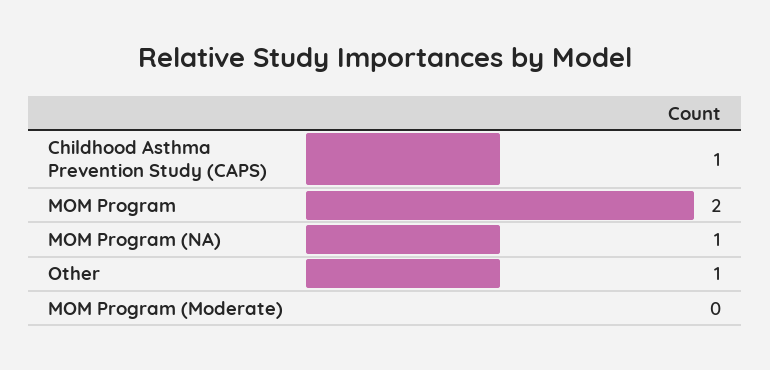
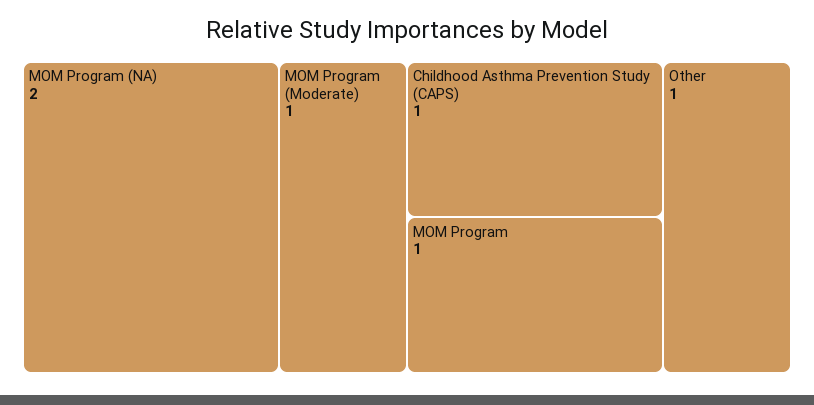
MOM Program: 2 -> 1
MOM Program (NA): 1 -> 2
MOM Program (Moderate): 0 -> 1

